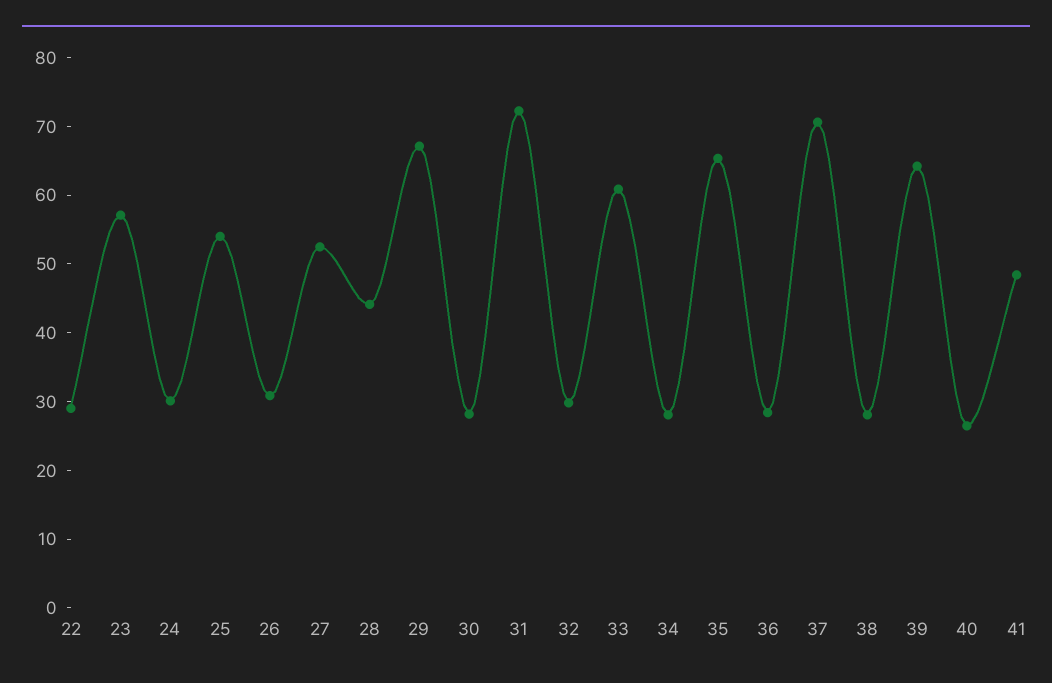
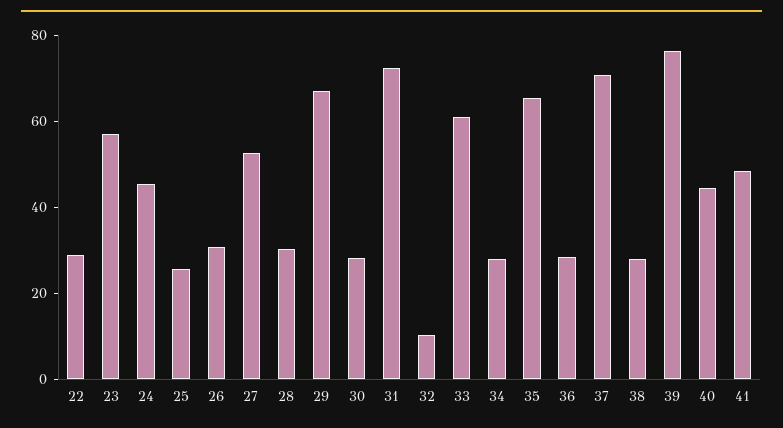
24: 30 -> 45
25: 54 -> 25
28: 44 -> 30
32: 30 -> 10
39: 64 -> 75
40: 26 -> 45

